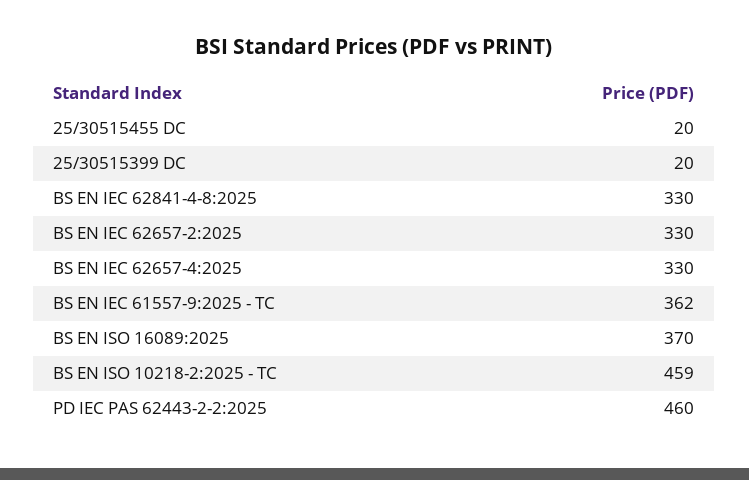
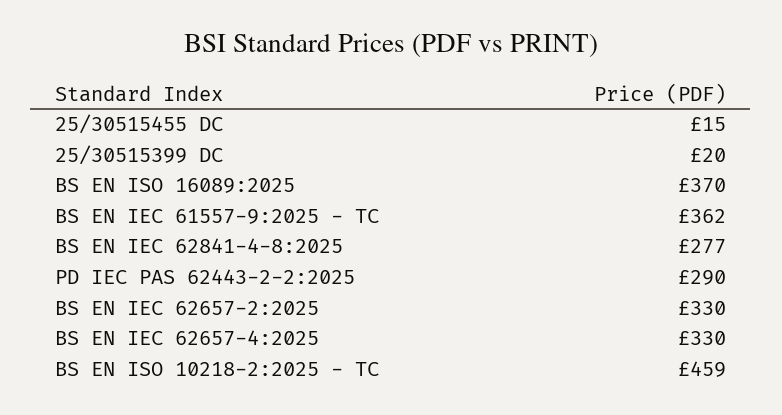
25/30515455 DC: 20 -> 15
BS EN IEC 62841-4-8:2025: 330 -> 277
PD IEC PAS 62443-2-2:2025: 460 -> 290

